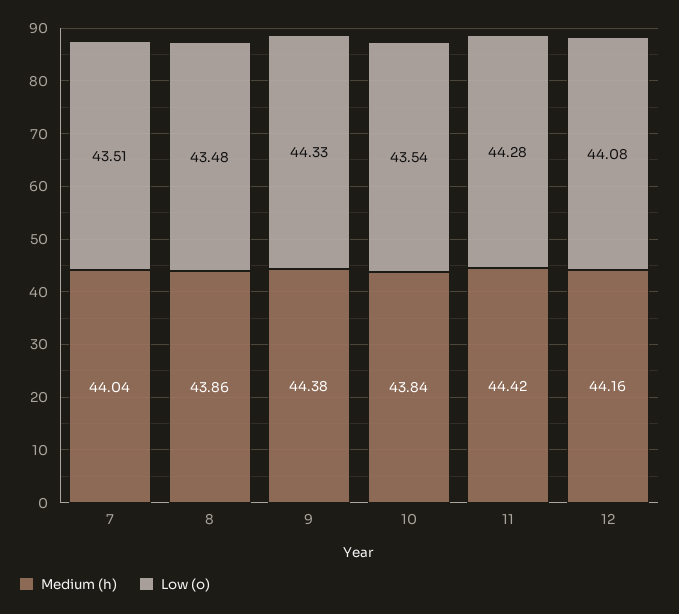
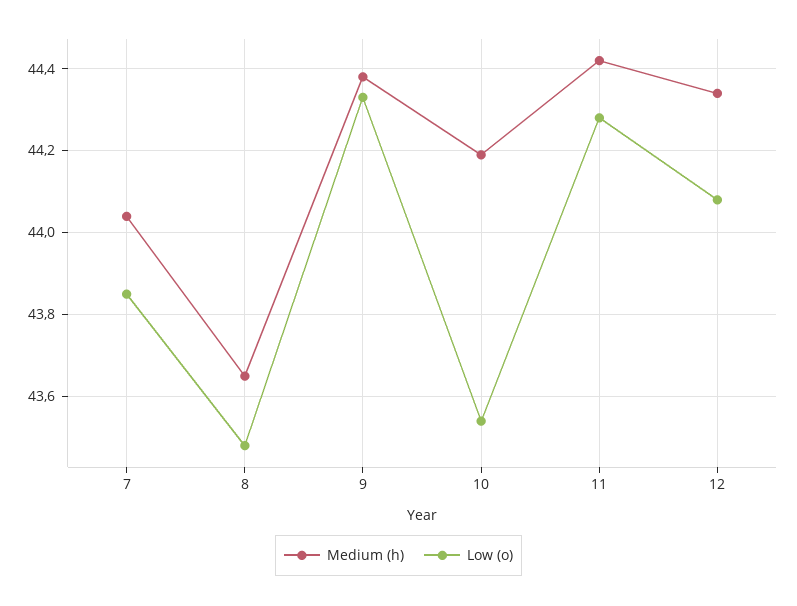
Low (o), 7: 43.51 -> 43.85
Medium (h), 8: 43.86 -> 43.65
Medium (h), 10: 43.84 -> 44.2
Medium (h), 12: 44.16 -> 44.35

